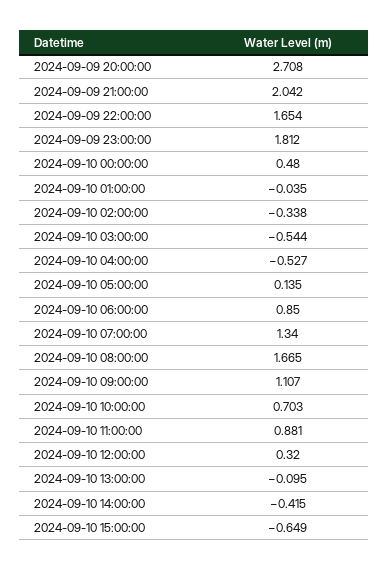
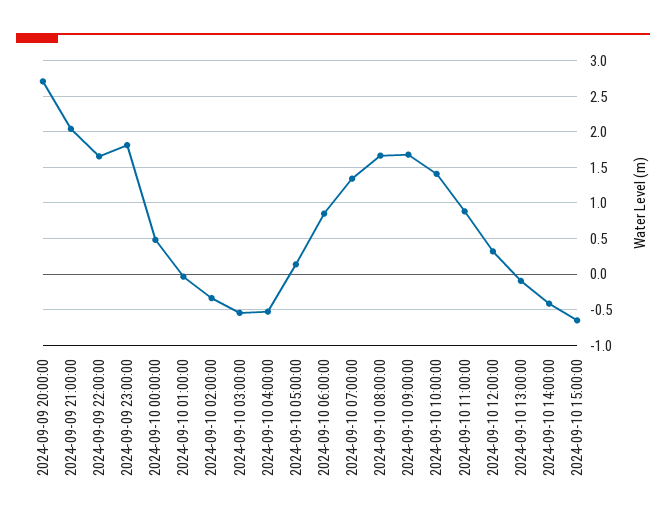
2024-09-10 09:00:00: 1.107 -> 1.7
2024-09-10 10:00:00: 0.703 -> 1.4

